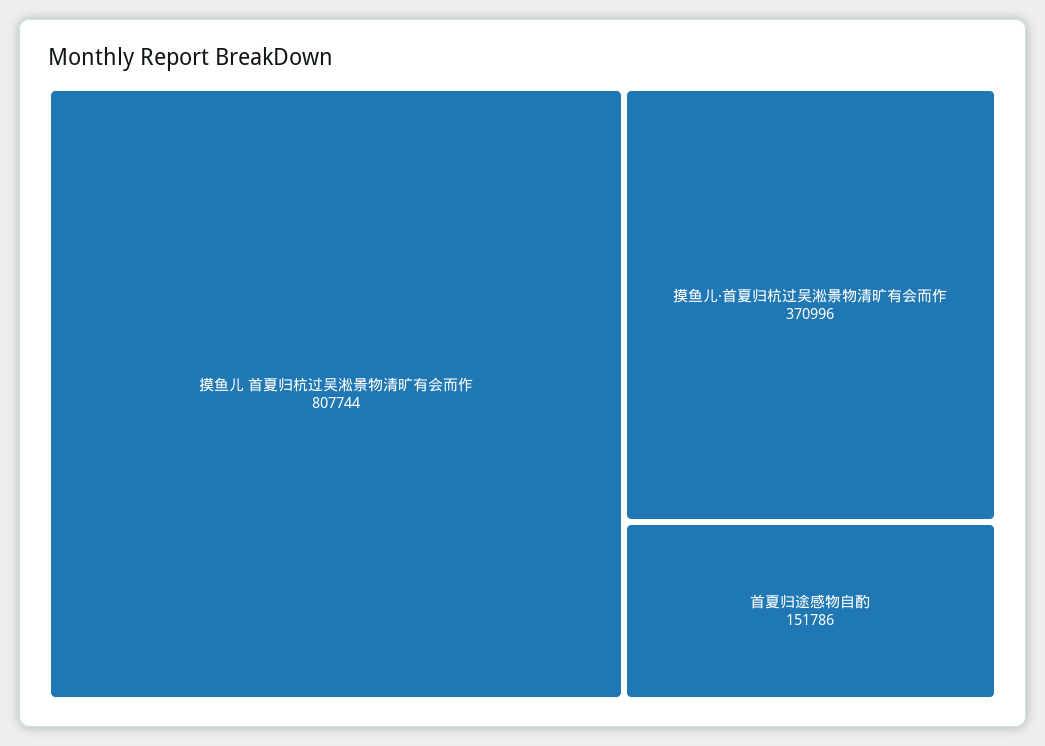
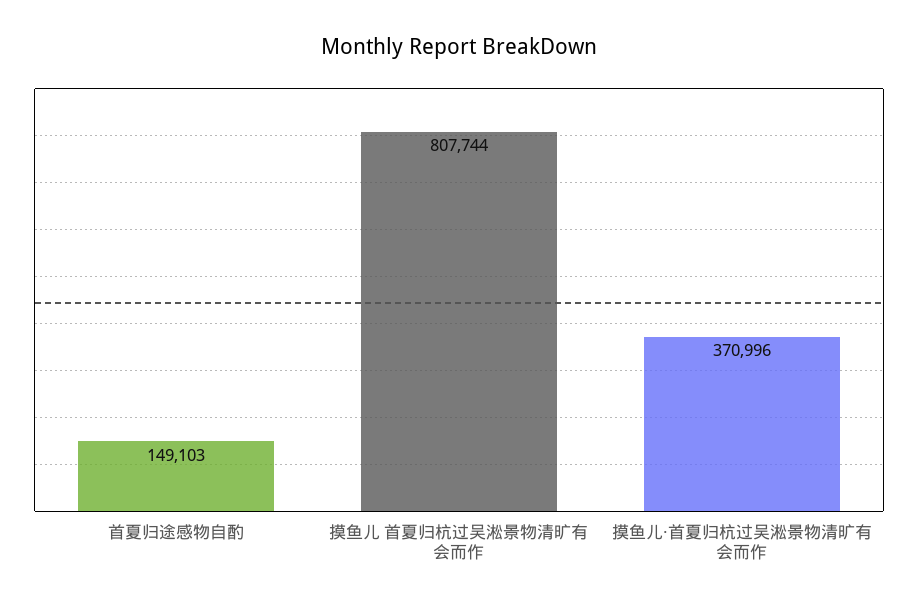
首夏归途感物自酌: 151786 -> 149103

